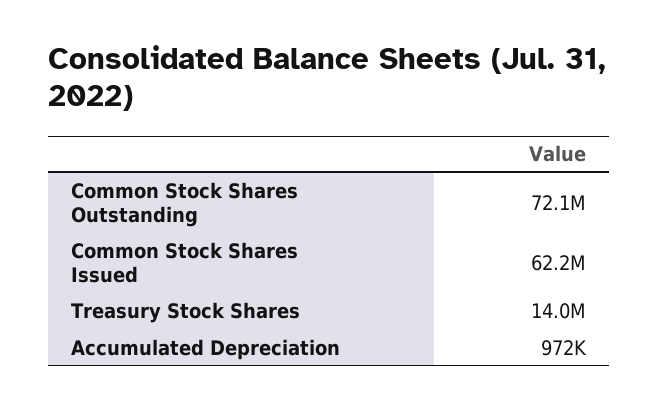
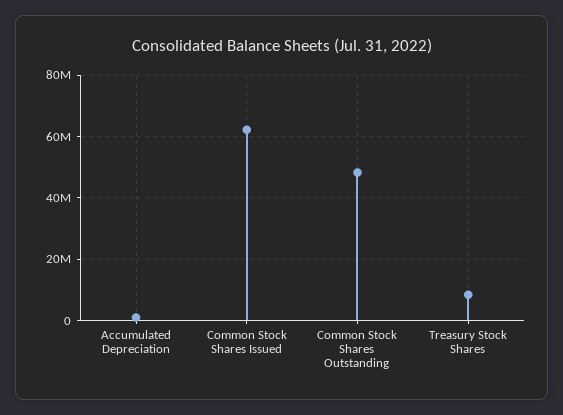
Common Stock Shares Outstanding: 72100000 -> 48000000
Treasury Stock Shares: 14000000 -> 8000000

